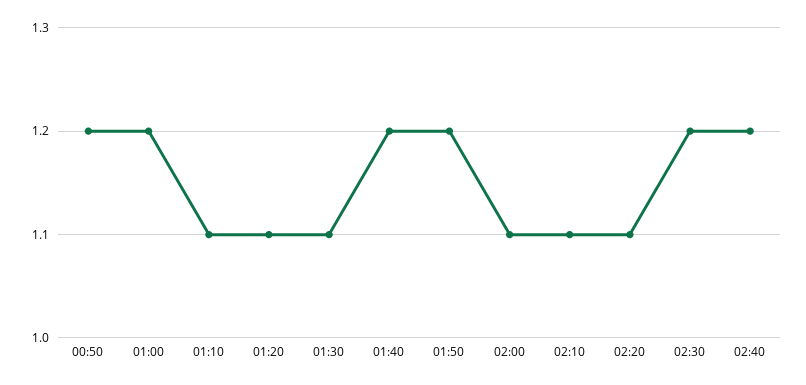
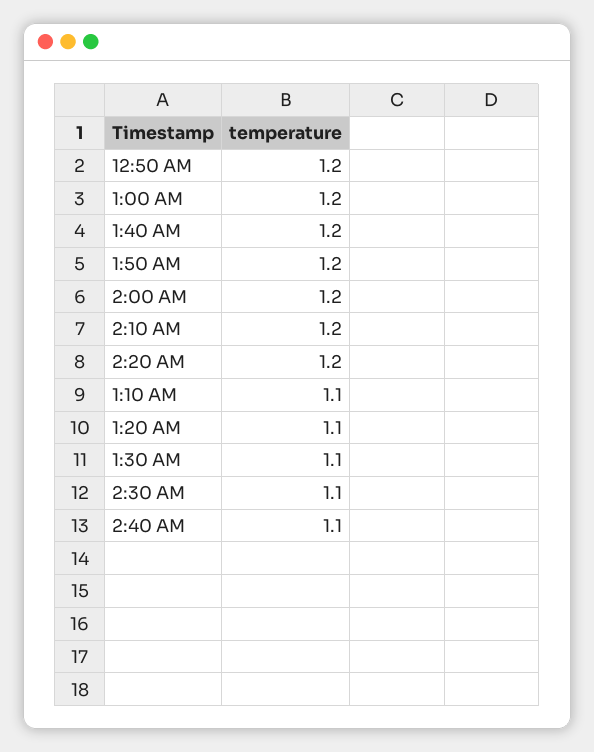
02:00: 1.1 -> 1.2
02:10: 1.1 -> 1.2
02:20: 1.1 -> 1.2
02:30: 1.2 -> 1.1
02:40: 1.2 -> 1.1

